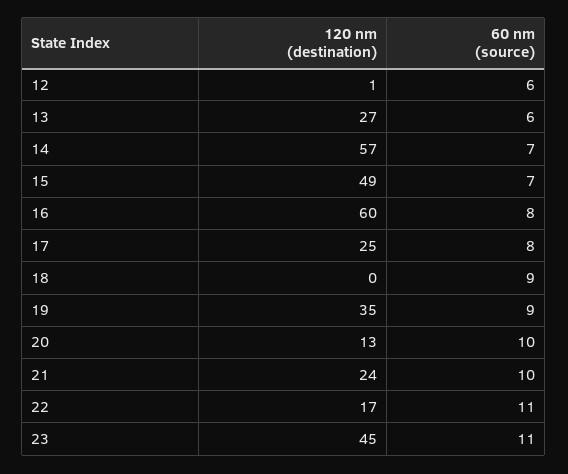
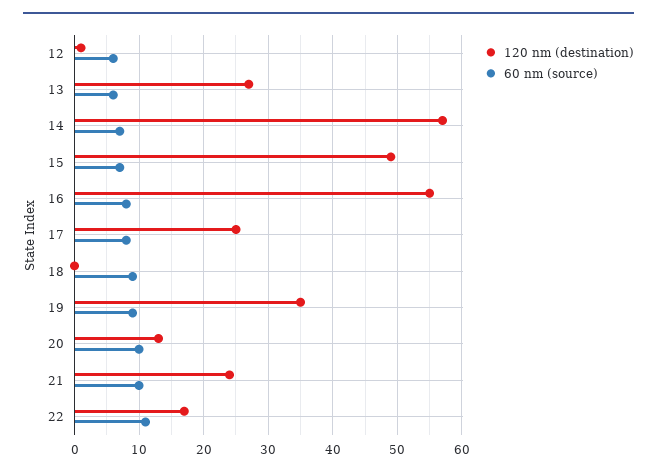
120 nm (destination), 16: 60 -> 55
120 nm (destination), 23: 45 -> none
60 nm (source), 23: 11 -> none

